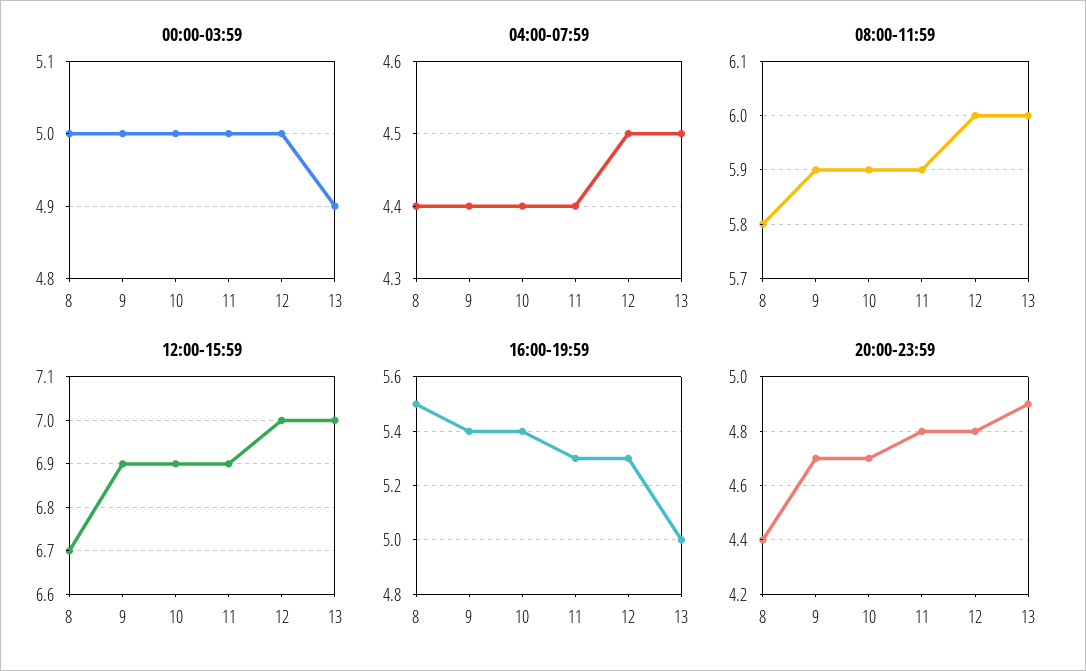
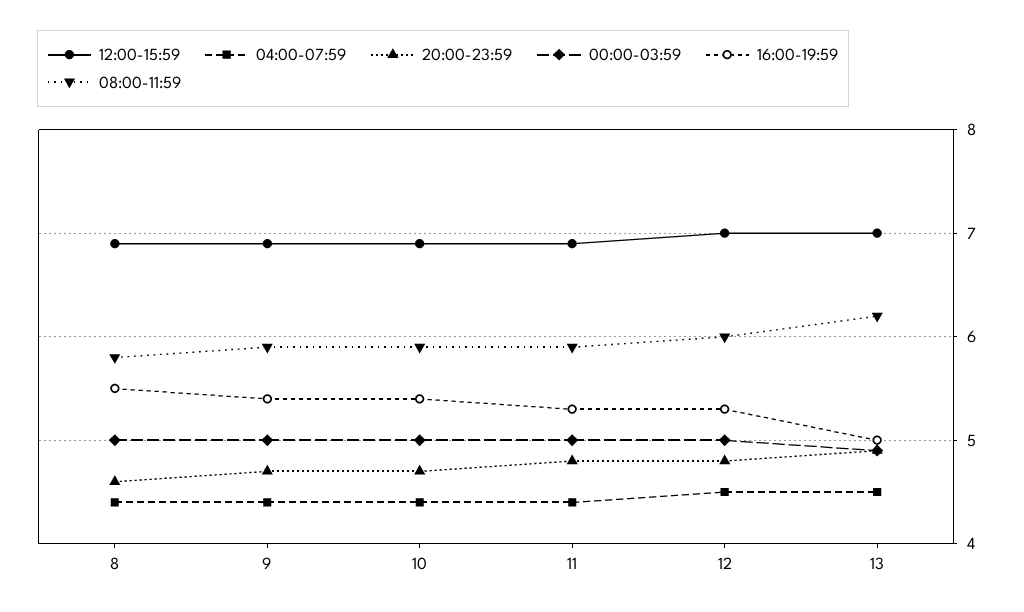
08:00-11:59, 13: 6 -> 6.2
12:00-15:59, 8: 6.7 -> 6.9
20:00-23:59, 8: 4.4 -> 4.6

